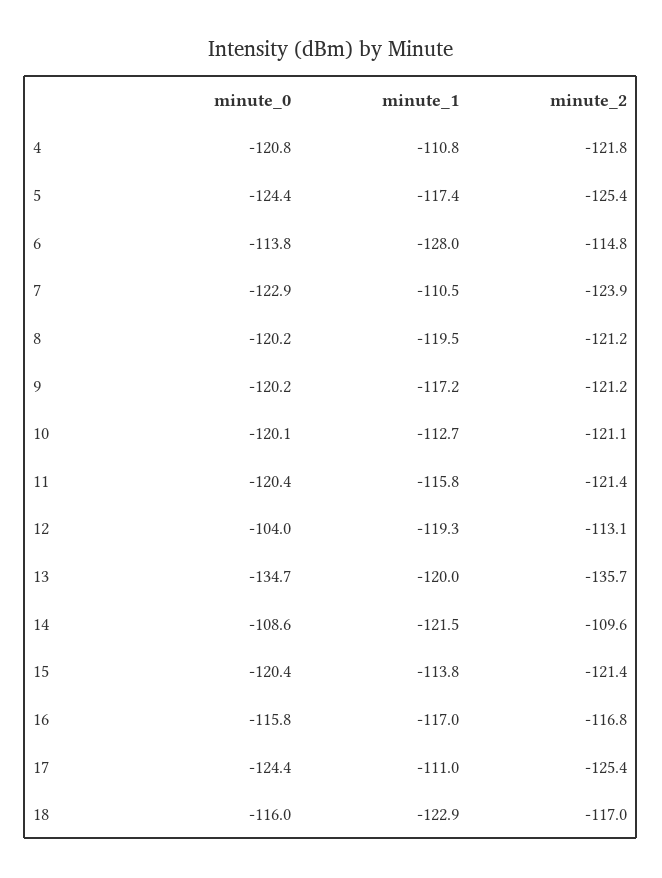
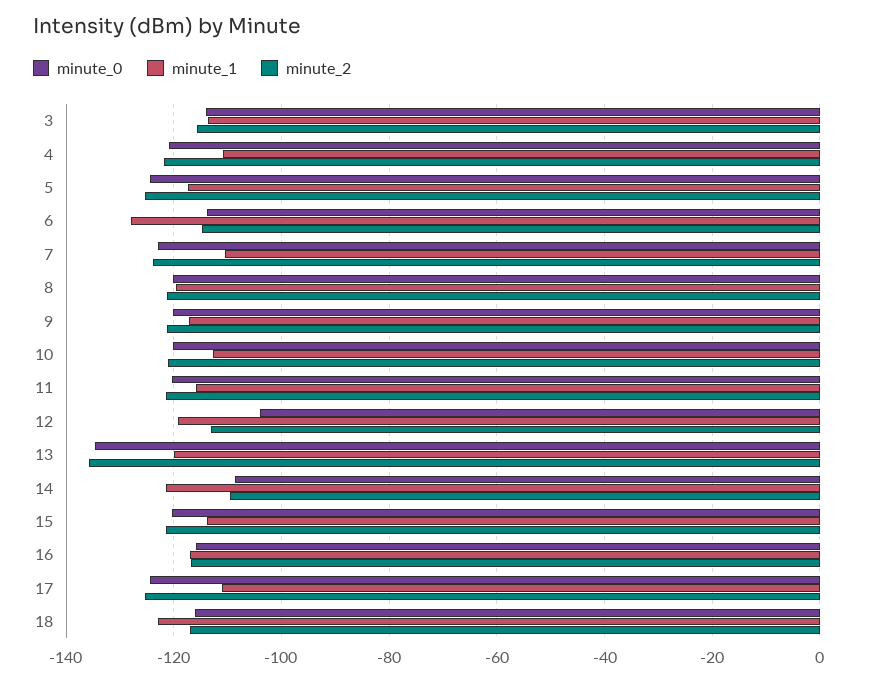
minute_0, 3: none -> -114
minute_1, 3: none -> -114
minute_2, 3: none -> -116

